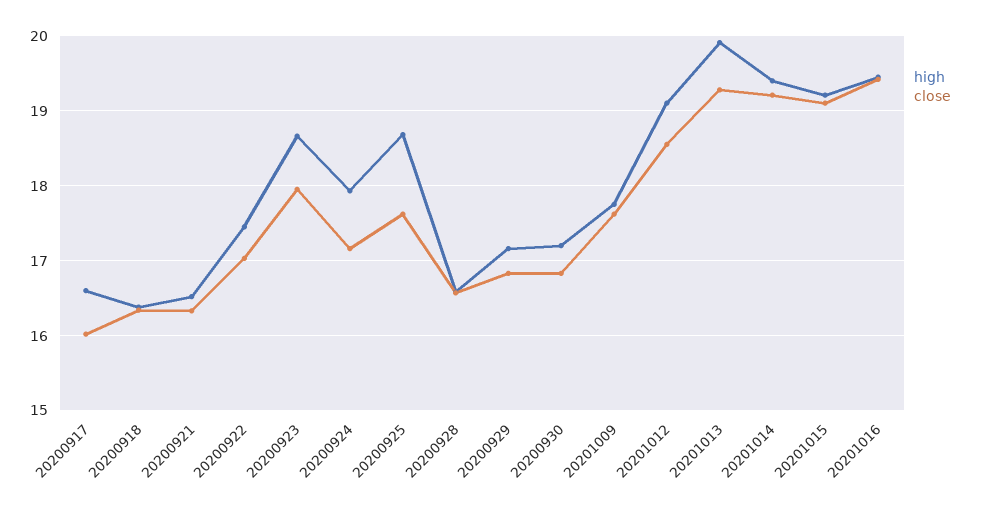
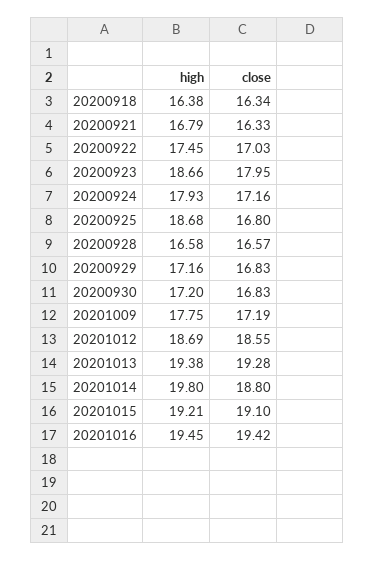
high, 20200917: 16.6 -> none
close, 20200917: 16 -> none
high, 20200921: 16.5 -> 16.79
close, 20200925: 17.6 -> 16.8
close, 20201009: 17.6 -> 17.19
high, 20201012: 19.1 -> 18.69
high, 20201013: 19.9 -> 19.38
high, 20201014: 19.4 -> 19.8
close, 20201014: 19.2 -> 18.8

